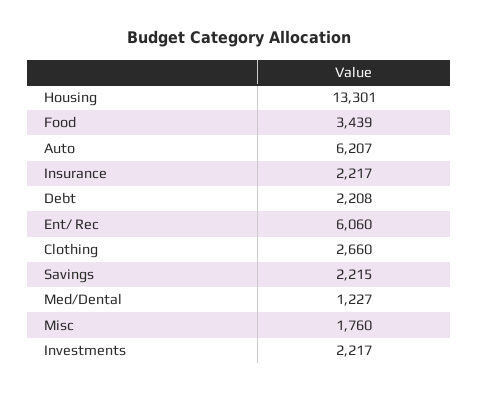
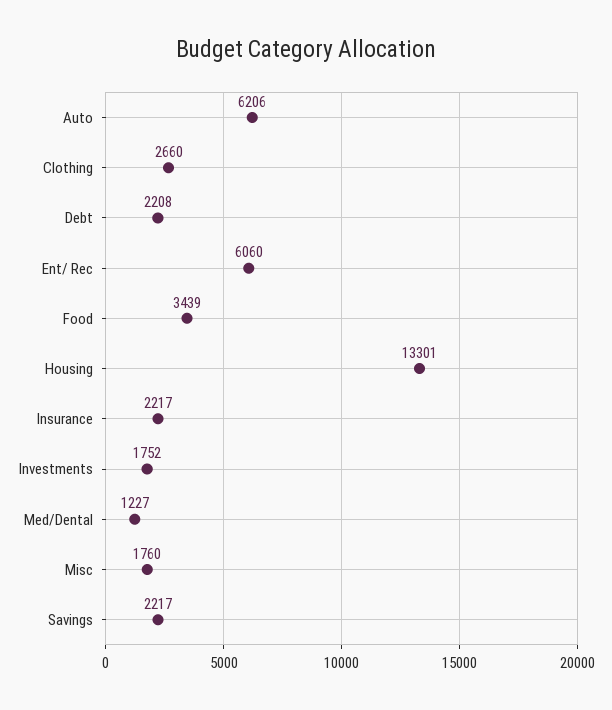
Auto: 6207 -> 6206
Savings: 2215 -> 2217
Investments: 2217 -> 1752

